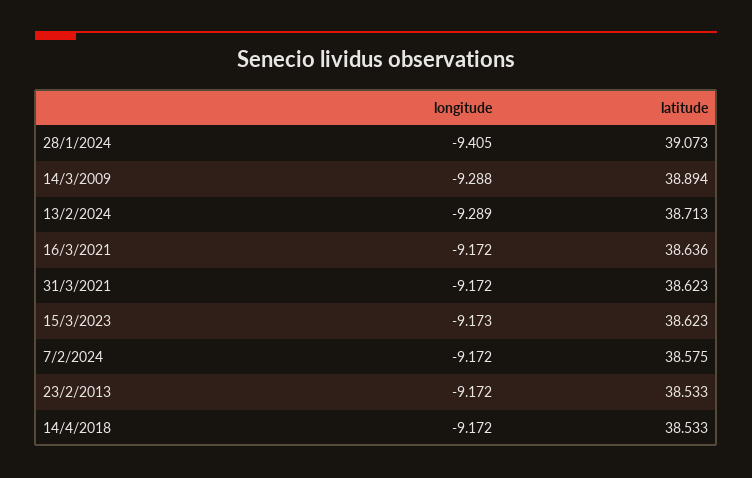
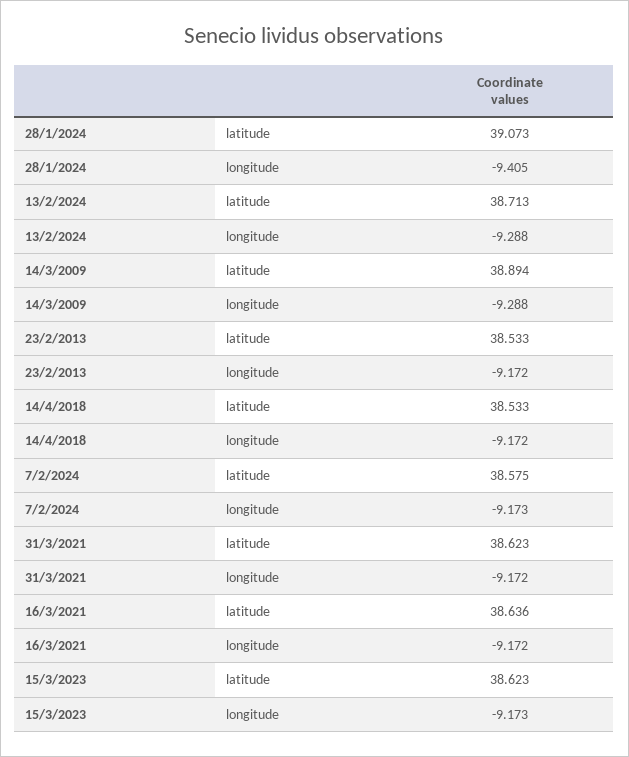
longitude, 13/2/2024: -9.289 -> -9.288
longitude, 7/2/2024: -9.172 -> -9.173

